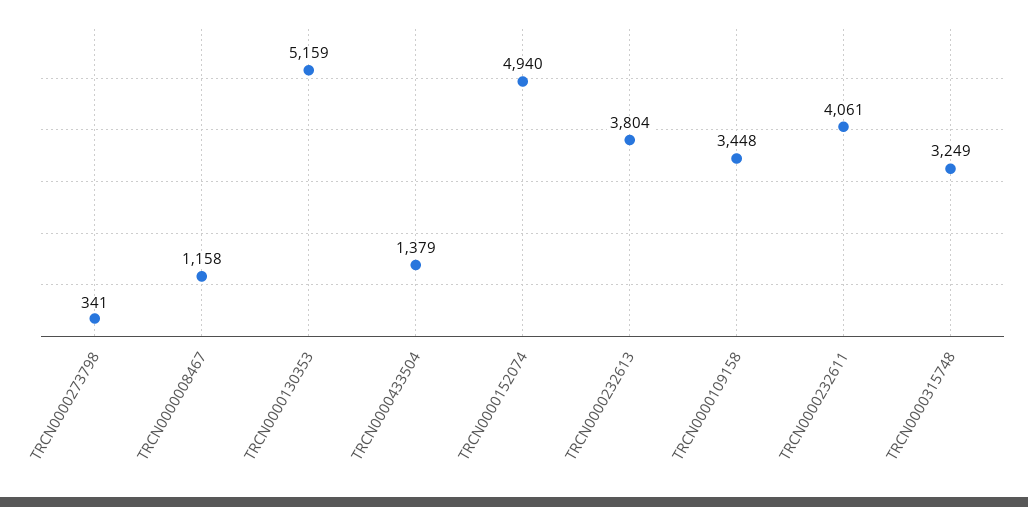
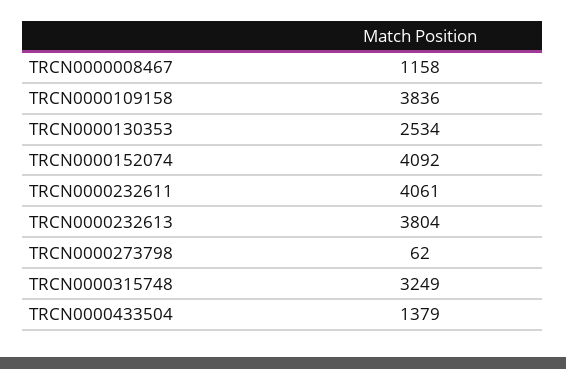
TRCN0000273798: 341 -> 62
TRCN0000130353: 5159 -> 2534
TRCN0000152074: 4940 -> 4092
TRCN0000109158: 3448 -> 3836

